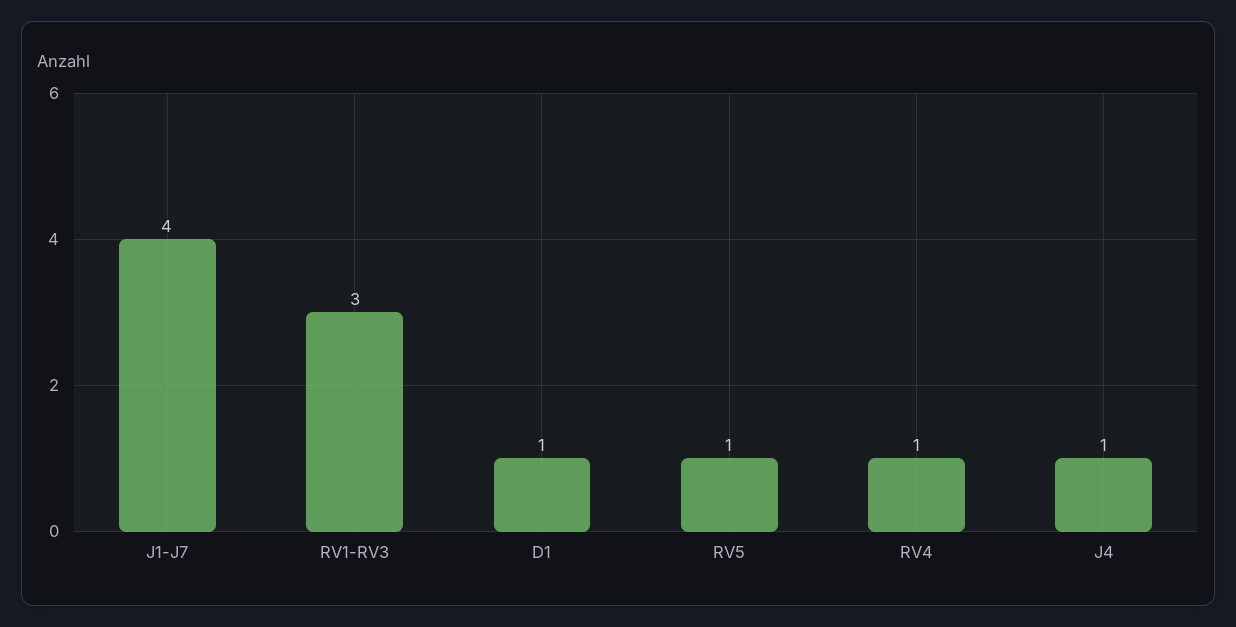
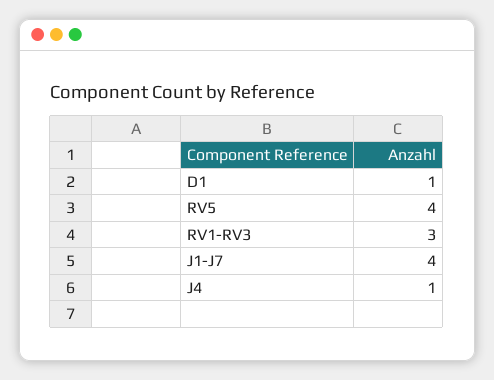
RV5: 1 -> 4
RV4: 1 -> none

